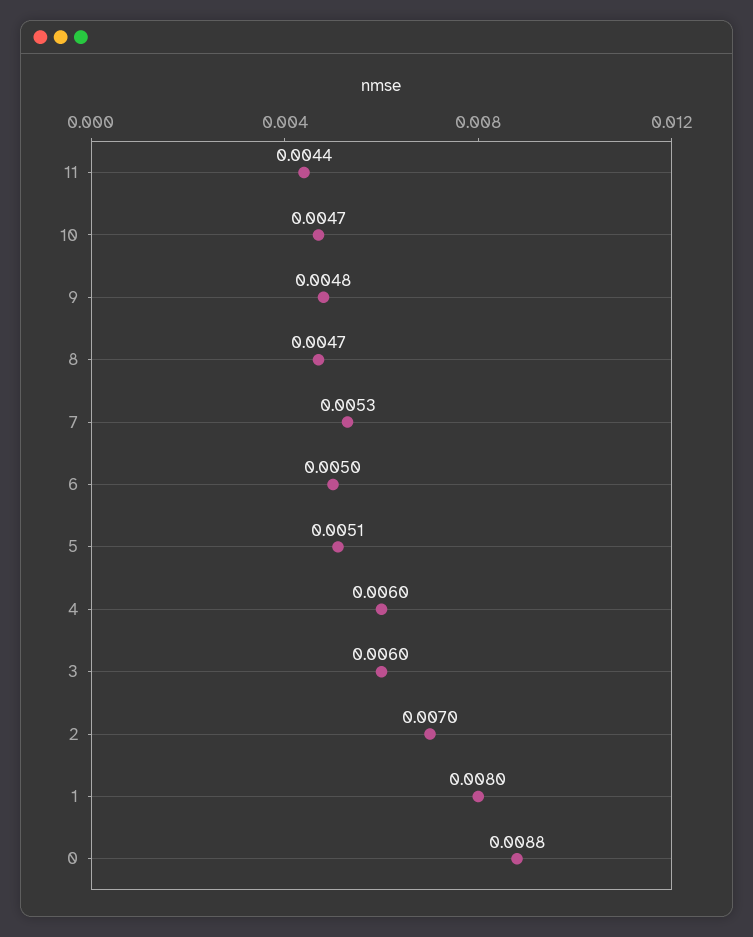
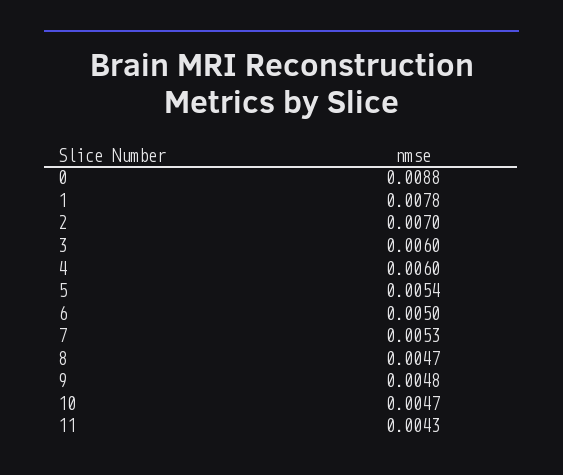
11: 0.0044 -> 0.0043
5: 0.0051 -> 0.0054
1: 0.008 -> 0.0078

